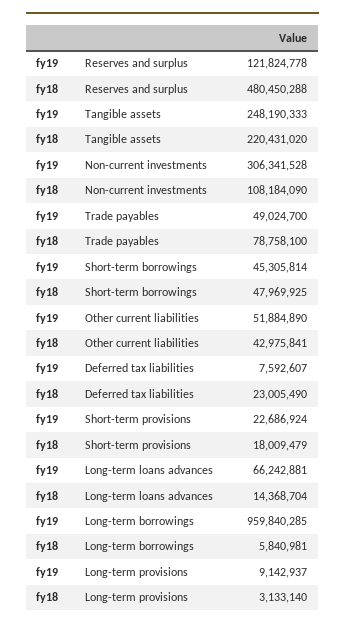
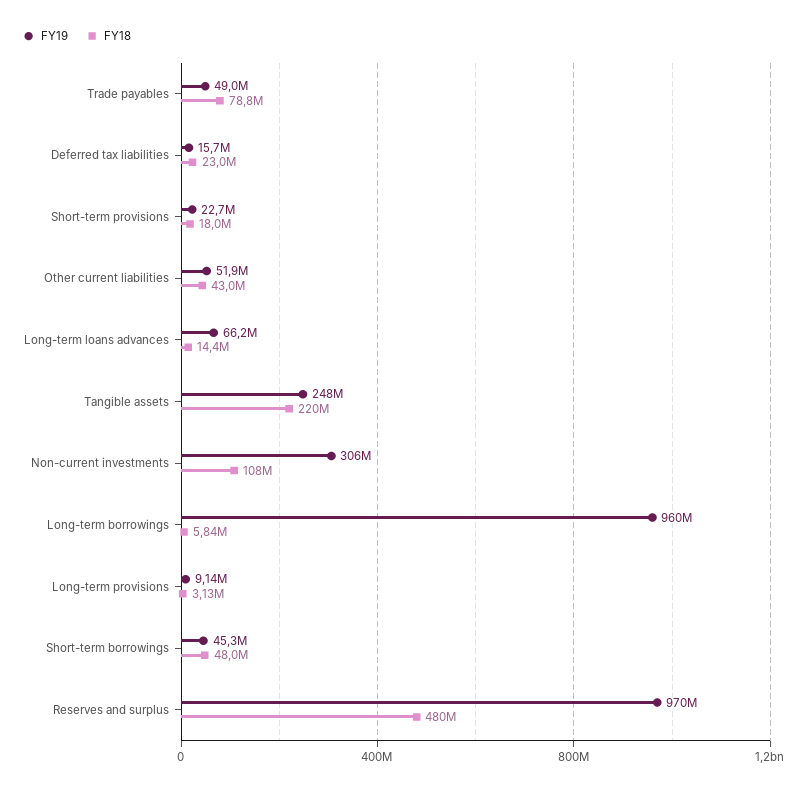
fy19, Reserves and surplus: 121824778 -> 970000000
fy19, Deferred tax liabilities: 7592607 -> 15700000

